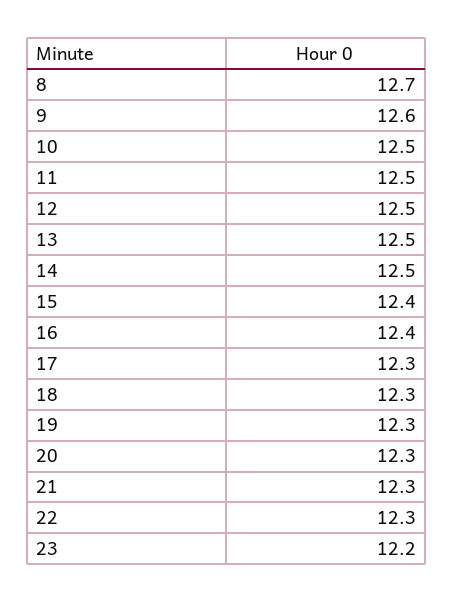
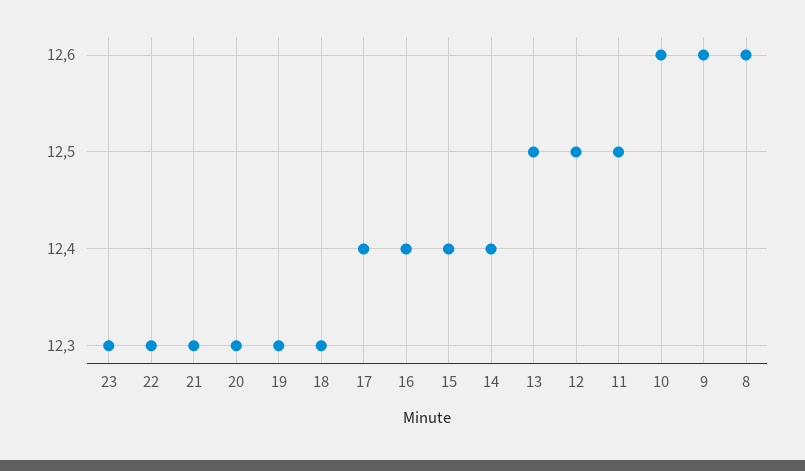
8: 12.7 -> 12.6
10: 12.5 -> 12.6
14: 12.5 -> 12.4
17: 12.3 -> 12.4
23: 12.2 -> 12.3

